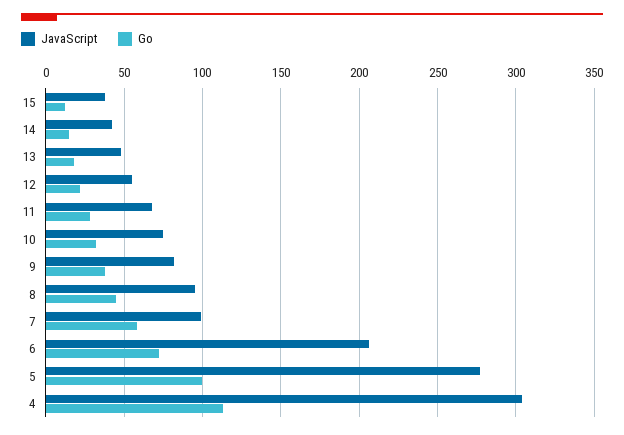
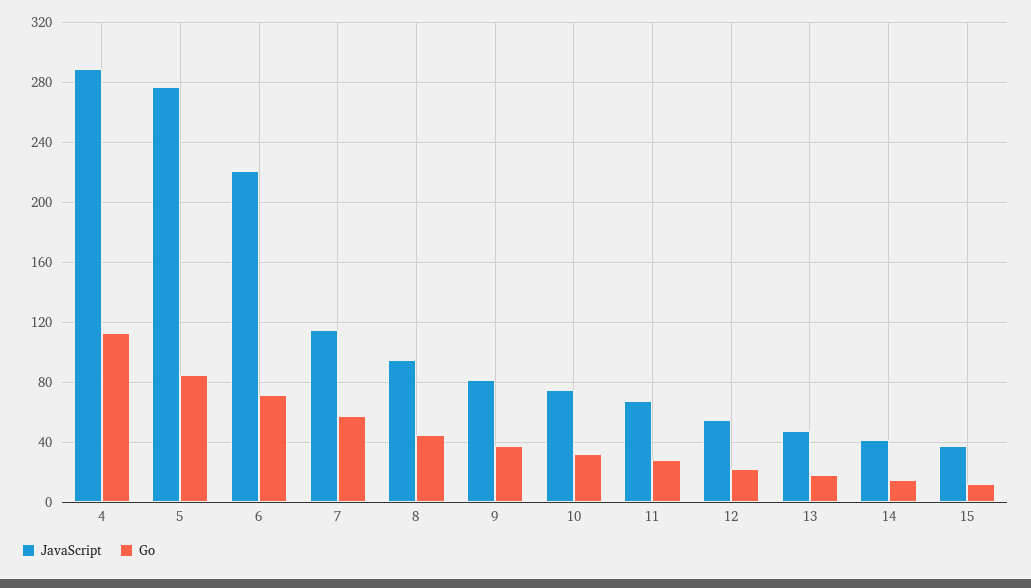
JavaScript, 7: 100 -> 115
JavaScript, 6: 205 -> 220
Go, 5: 100 -> 85
JavaScript, 4: 305 -> 290

